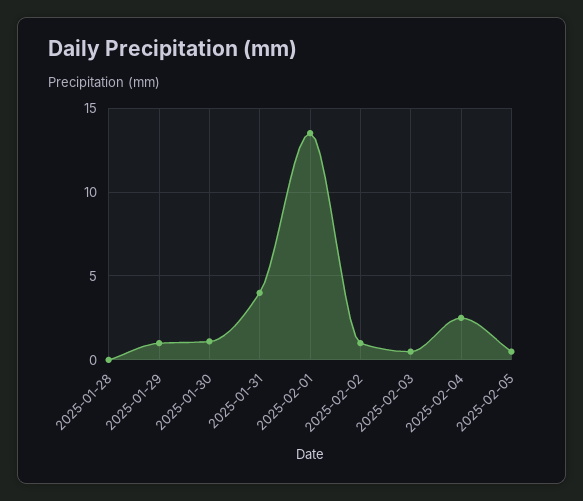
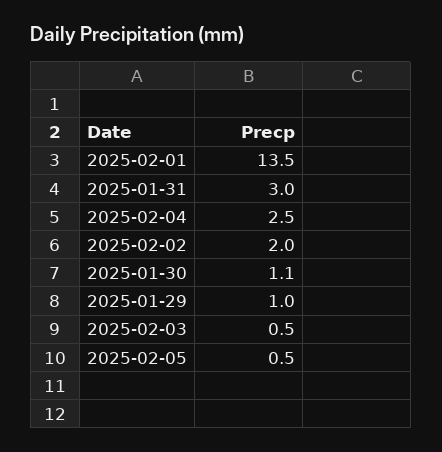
2025-01-28: 0 -> none
2025-01-31: 4 -> 3
2025-02-02: 1 -> 2

